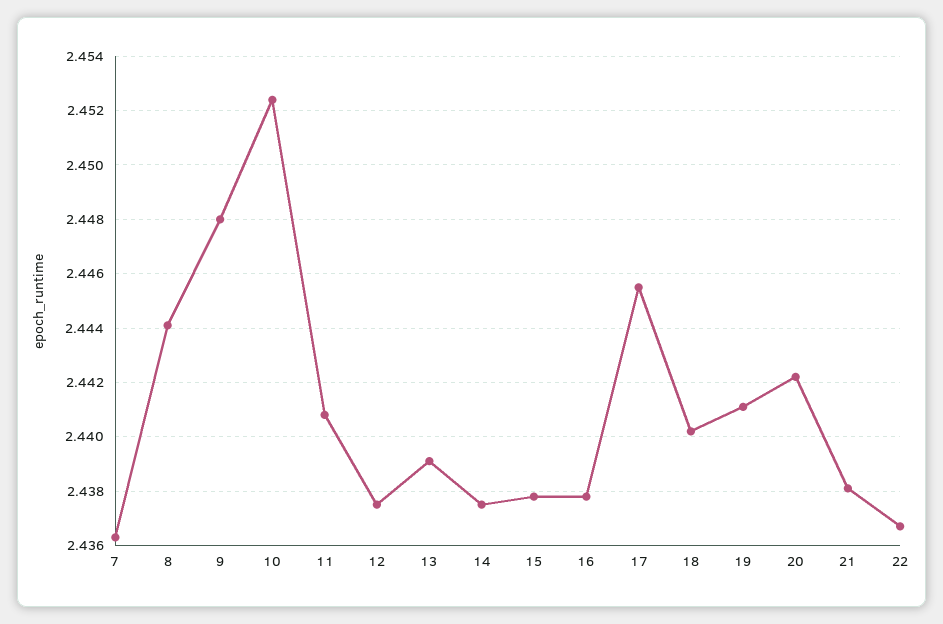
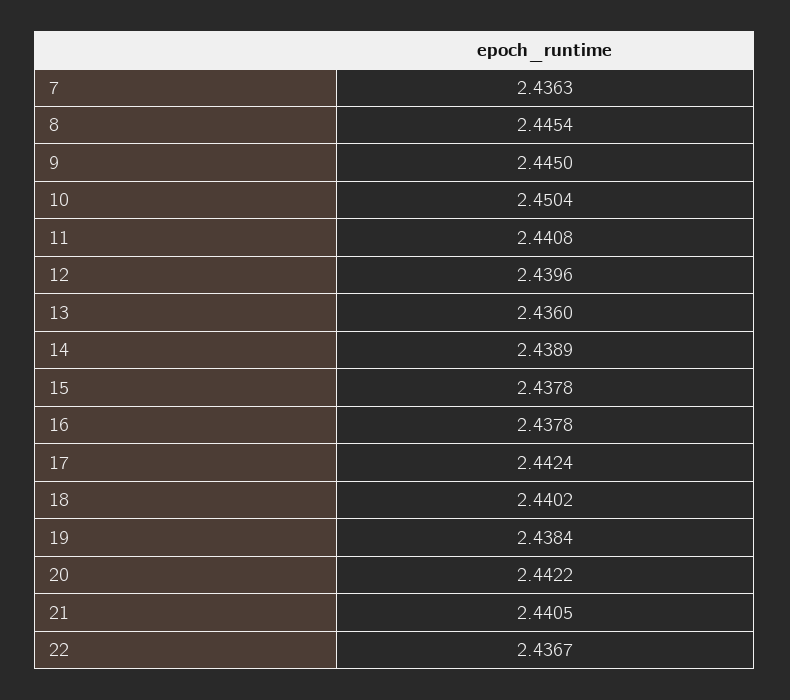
8: 2.444 -> 2.4454
9: 2.448 -> 2.445
10: 2.4525 -> 2.4504
12: 2.4375 -> 2.4396
13: 2.439 -> 2.436
14: 2.4375 -> 2.4389
17: 2.4455 -> 2.4424
19: 2.441 -> 2.4384
21: 2.438 -> 2.4405

